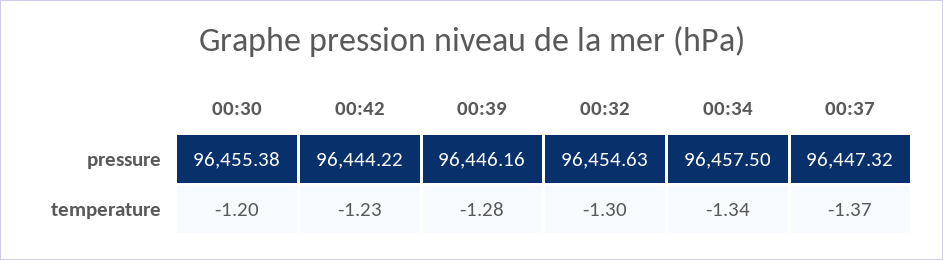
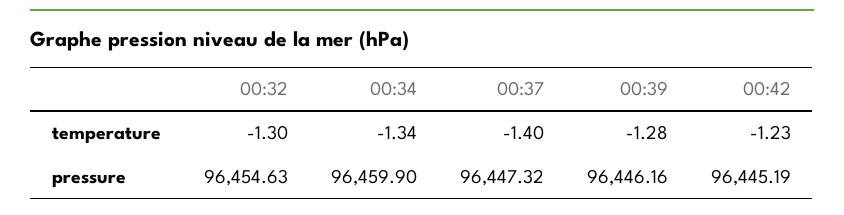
00:30, pressure: 96455.38 -> none
00:42, pressure: 96444.22 -> 96445.19
00:34, pressure: 96457.5 -> 96459.9
00:30, temperature: -1.2 -> none
00:37, temperature: -1.37 -> -1.4

